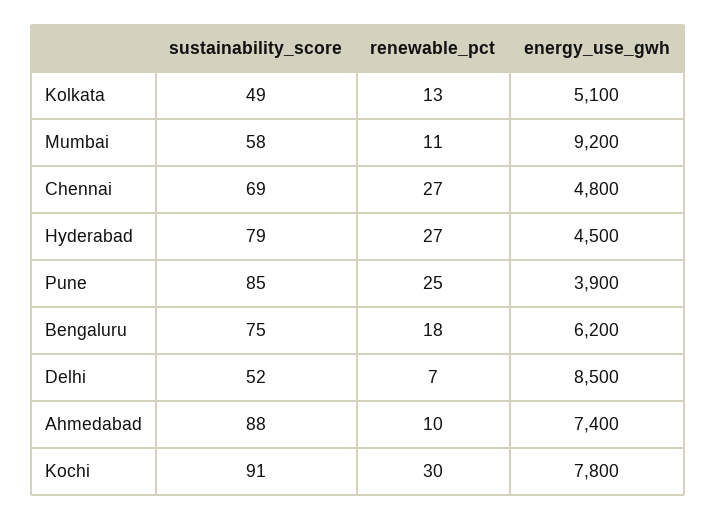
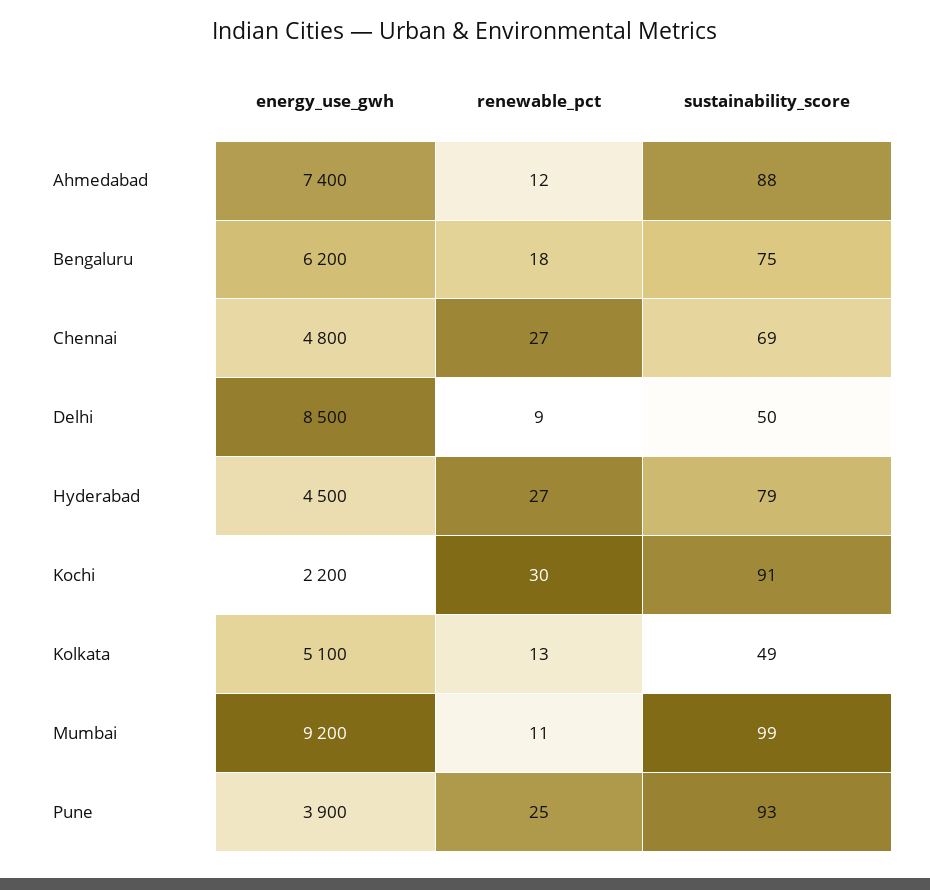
sustainability_score, Mumbai: 58 -> 99
sustainability_score, Pune: 85 -> 93
sustainability_score, Delhi: 52 -> 50
renewable_pct, Delhi: 7 -> 9
renewable_pct, Ahmedabad: 10 -> 12
energy_use_gwh, Kochi: 7800 -> 2200

